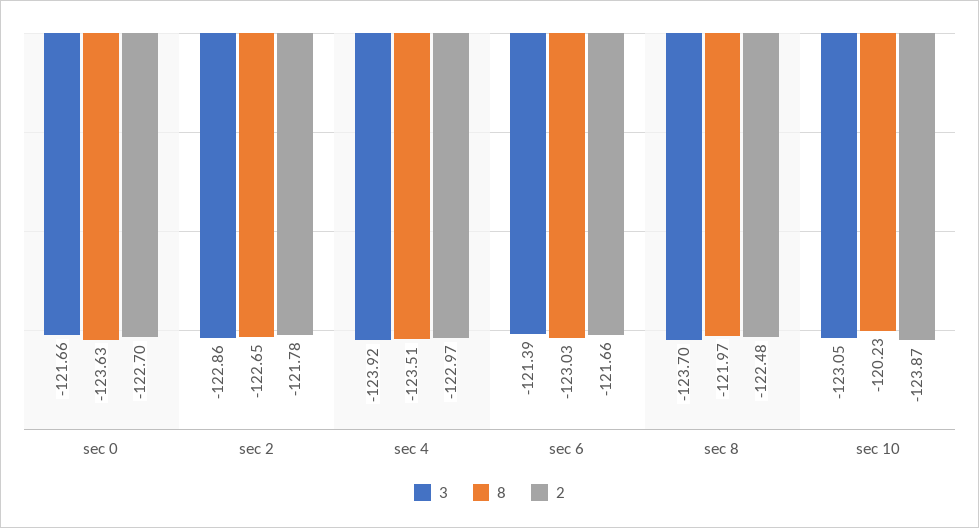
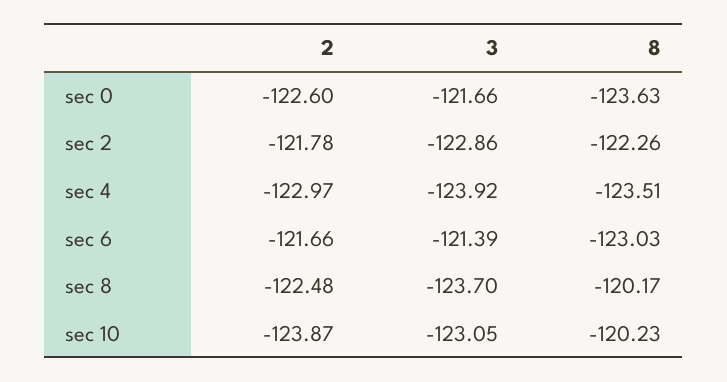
2, sec 0: -122.7 -> -122.6
8, sec 2: -122.65 -> -122.26
8, sec 8: -121.97 -> -120.17

